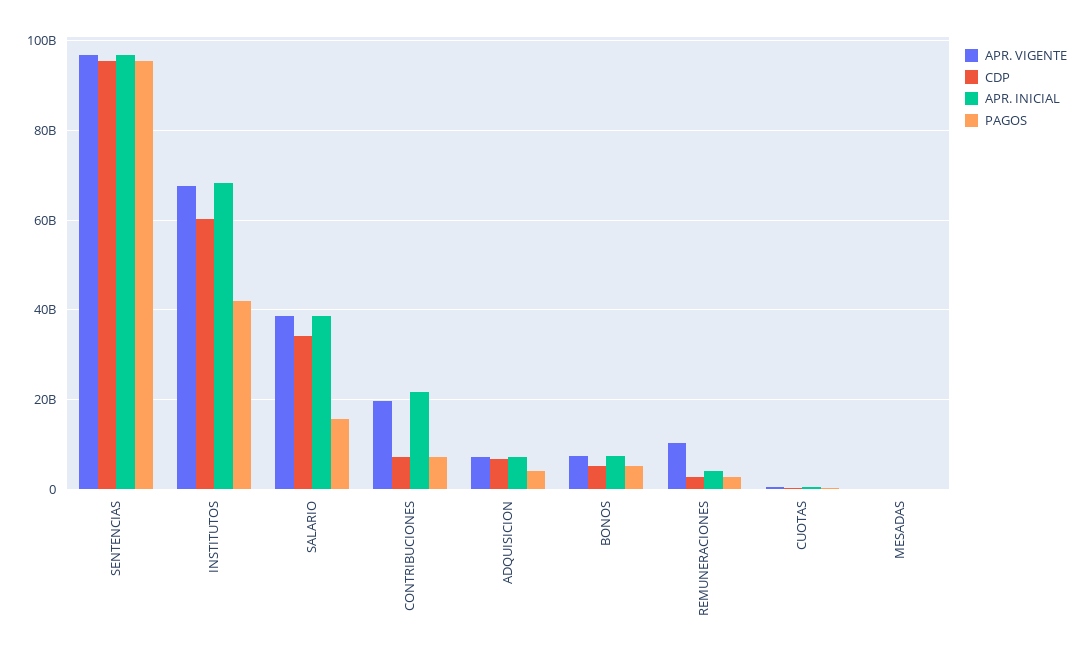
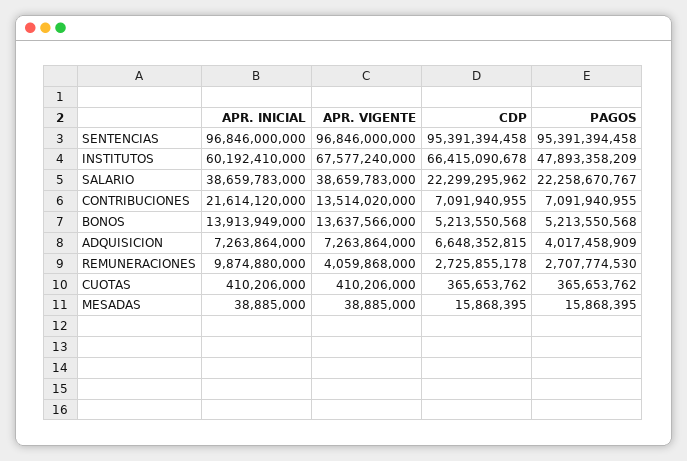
CDP, INSTITUTOS: 60000000000 -> 66415090678
APR. INICIAL, INSTITUTOS: 68000000000 -> 60192410000
PAGOS, INSTITUTOS: 42000000000 -> 47893358209
CDP, SALARIO: 34000000000 -> 22299295962
PAGOS, SALARIO: 16000000000 -> 22258670767
APR. VIGENTE, CONTRIBUCIONES: 20000000000 -> 13514020000
APR. VIGENTE, BONOS: 8000000000 -> 13637566000
APR. INICIAL, BONOS: 8000000000 -> 13913949000
APR. VIGENTE, REMUNERACIONES: 10000000000 -> 4059868000
APR. INICIAL, REMUNERACIONES: 4000000000 -> 9874880000

